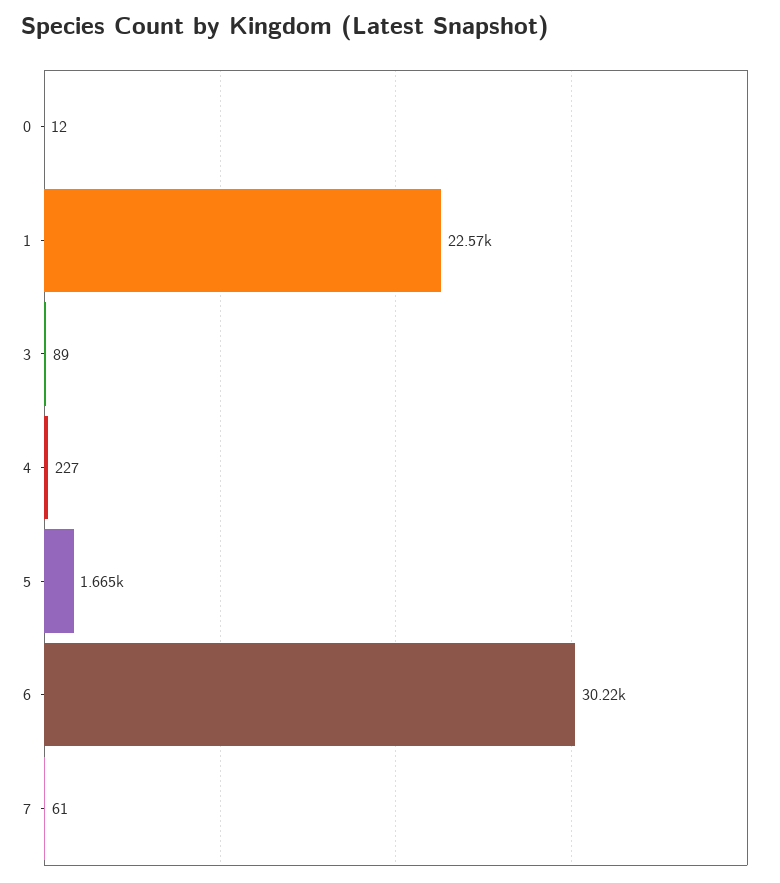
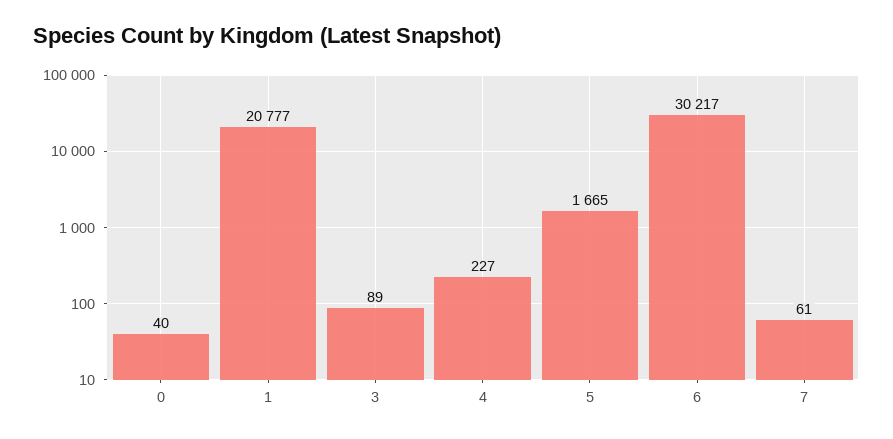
0: 12 -> 40
1: 22570 -> 20777

